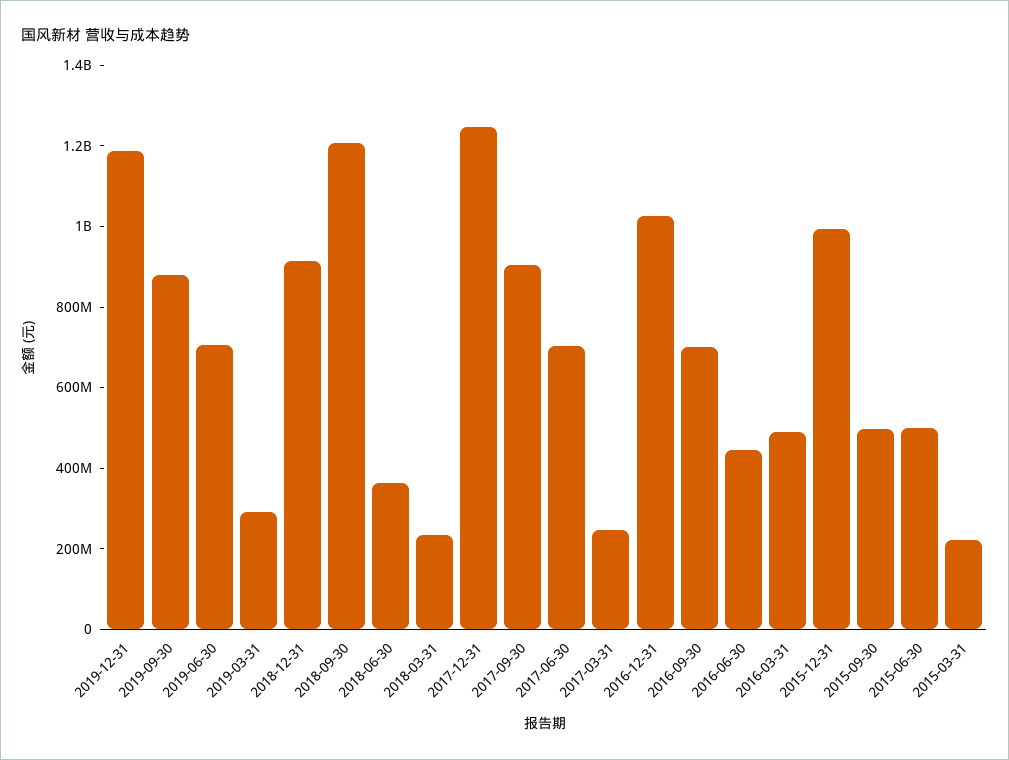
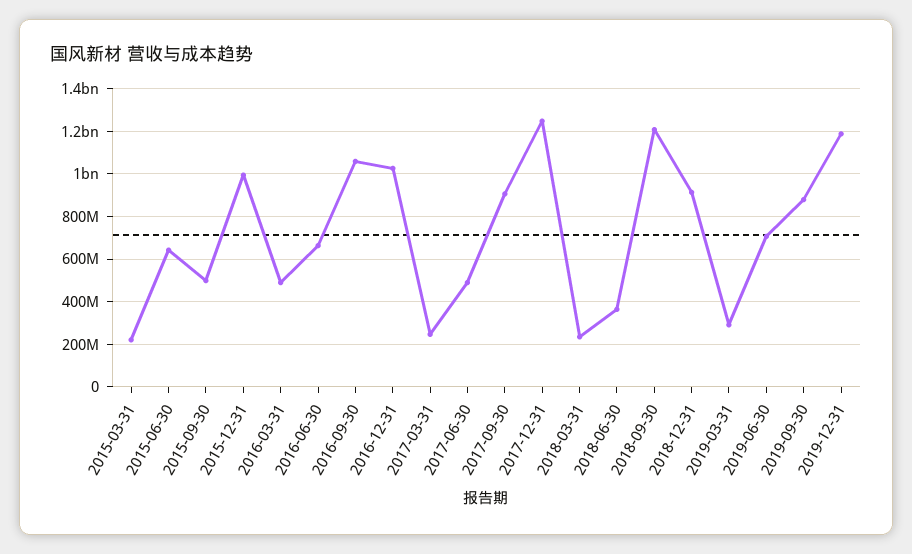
2017-06-30: 700000000 -> 500000000
2016-09-30: 700000000 -> 1050000000
2016-06-30: 450000000 -> 650000000
2015-06-30: 500000000 -> 650000000

